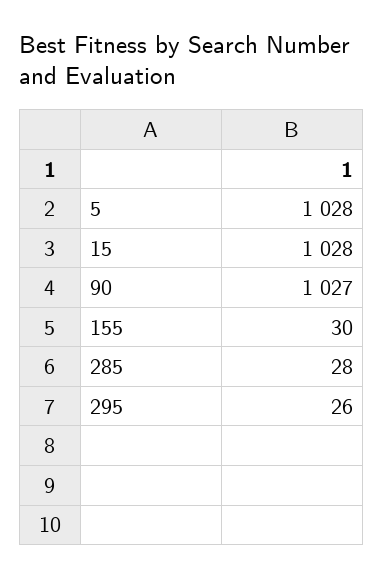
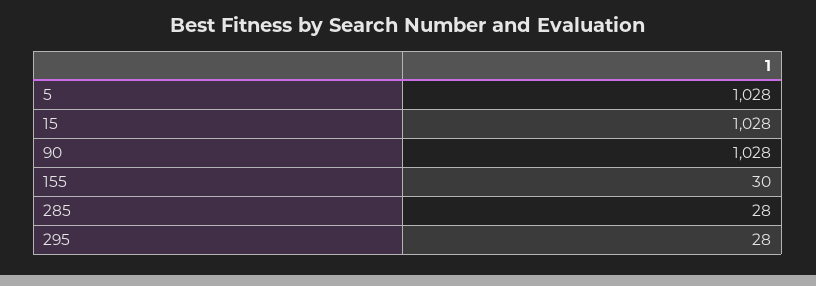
90: 1027 -> 1028
295: 26 -> 28

